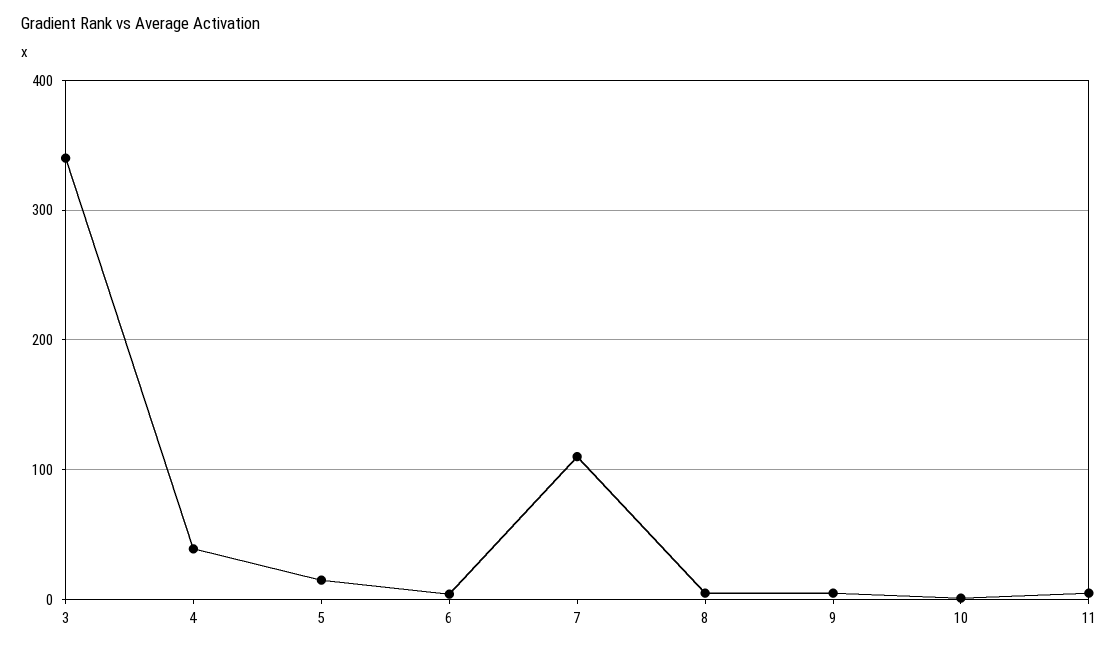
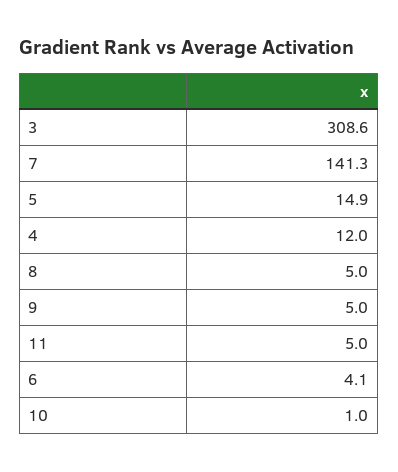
3: 340 -> 308.6
4: 40 -> 12
7: 110 -> 141.3

